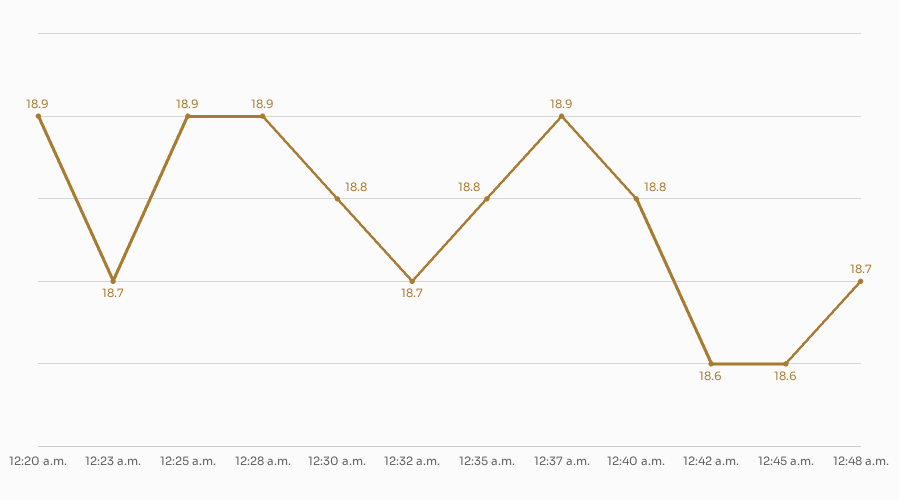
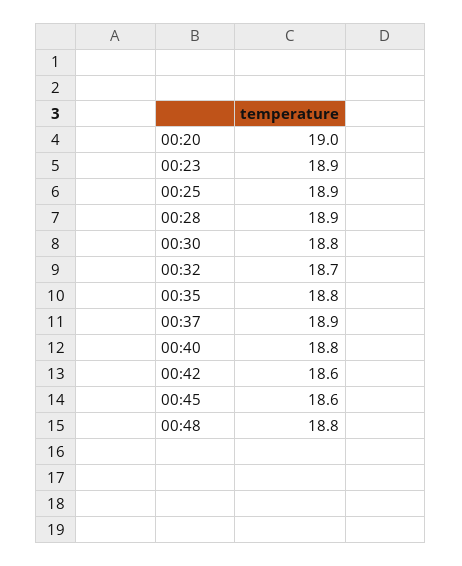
12:20 a.m.: 18.9 -> 19
12:23 a.m.: 18.7 -> 18.9
12:48 a.m.: 18.7 -> 18.8

